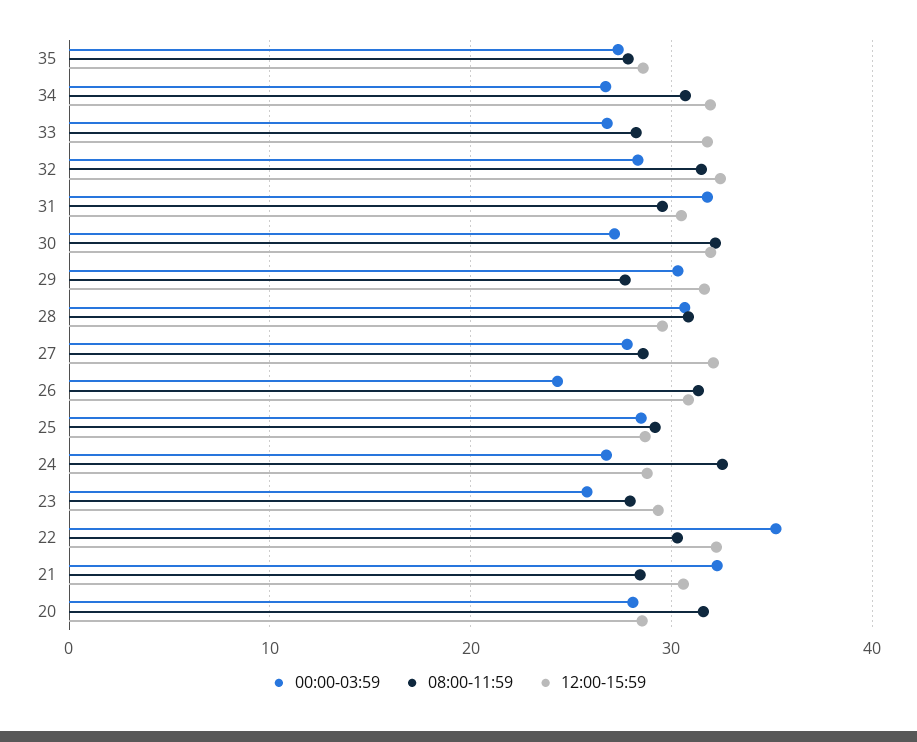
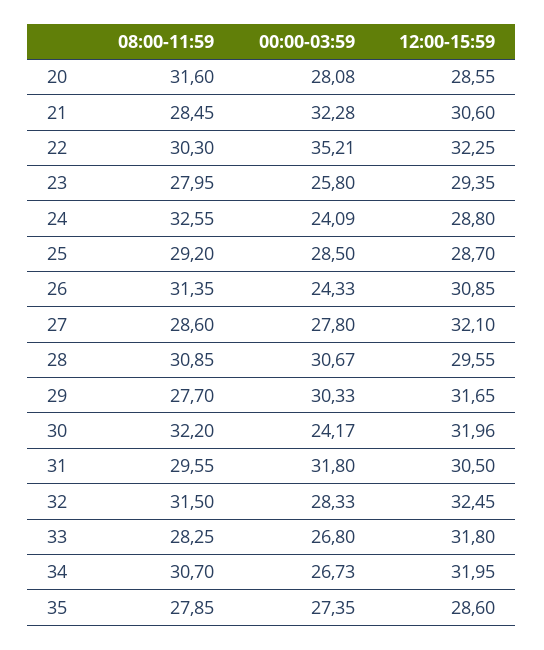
00:00-03:59, 30: 27 -> 24.17
00:00-03:59, 24: 27 -> 24.09

